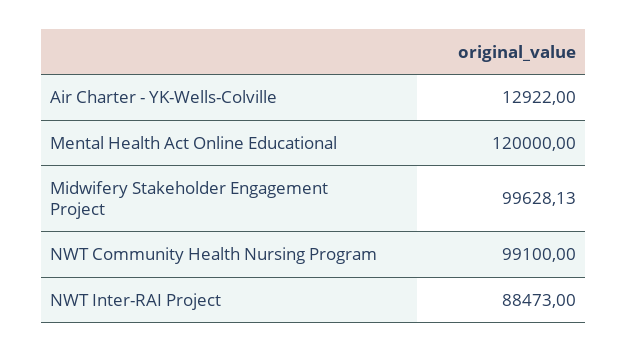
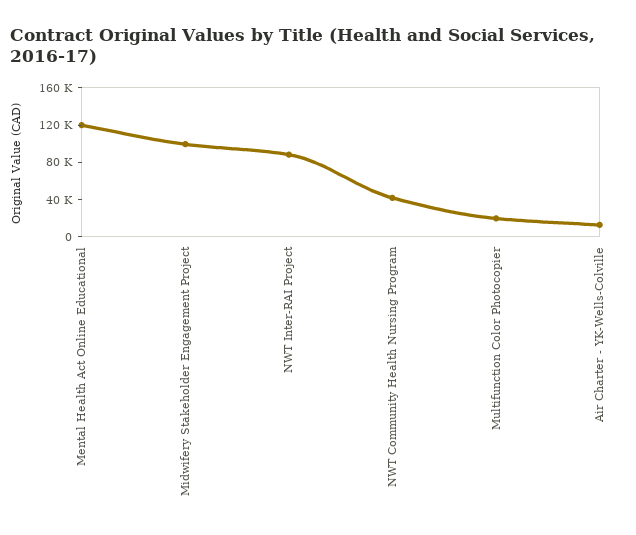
NWT Community Health Nursing Program: 99100 -> 40000
Multifunction Color Photocopier: none -> 20000

